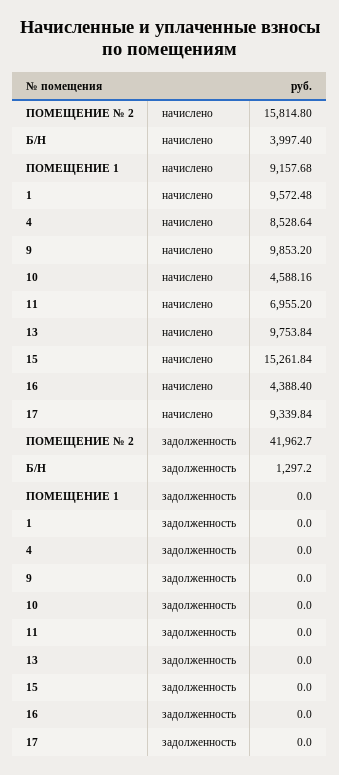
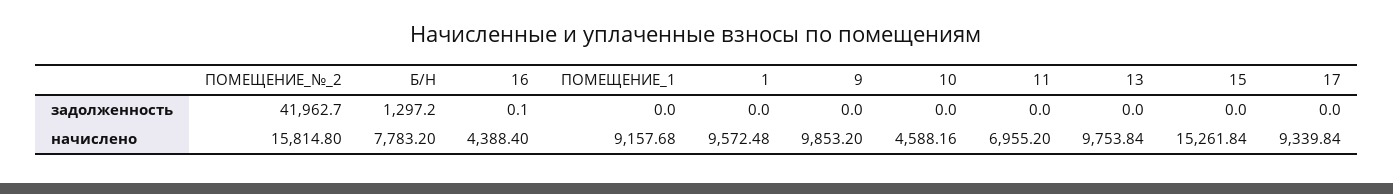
Б/Н, начислено: 3997.4 -> 7783.2
4, начислено: 8528.64 -> none
4, задолженность: 0 -> none
16, задолженность: 0 -> 0.1

